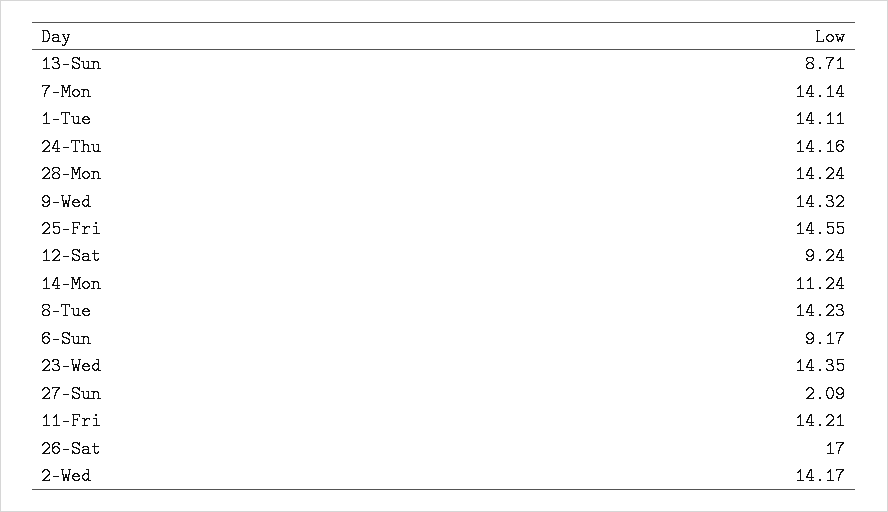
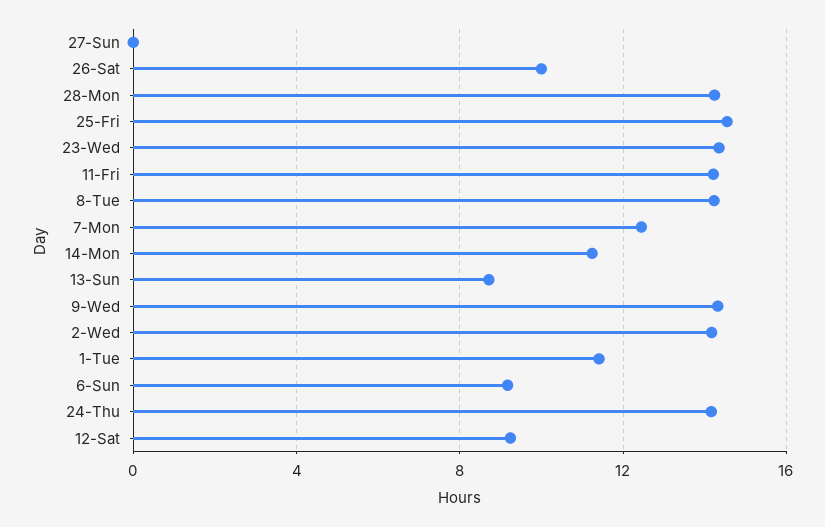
7-Mon: 14.14 -> 12.5
1-Tue: 14.11 -> 11.5
27-Sun: 2.09 -> 0
26-Sat: 17 -> 10

